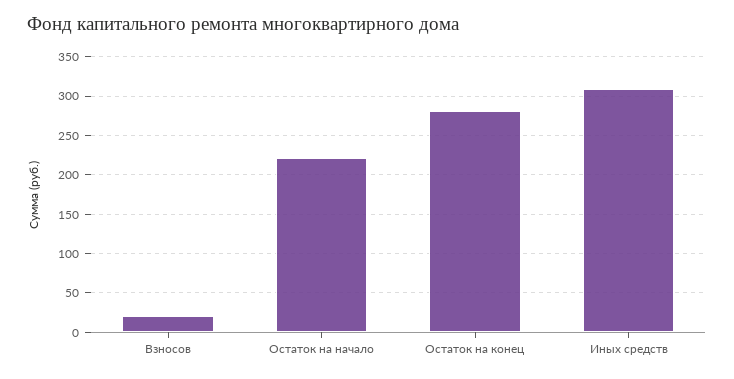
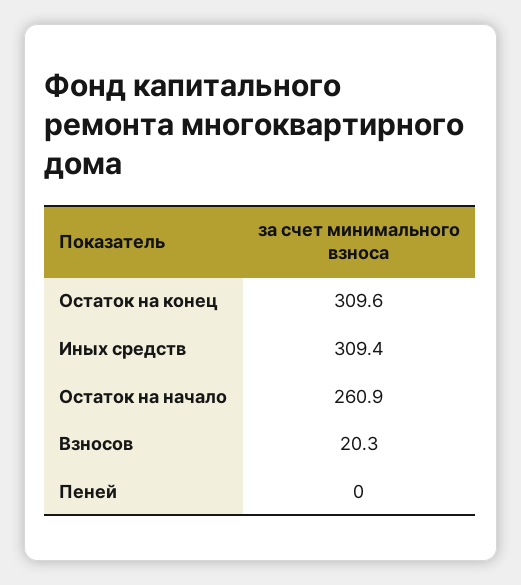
Остаток на начало: 220 -> 260.9
Остаток на конец: 280 -> 309.6
Пеней: none -> 0

